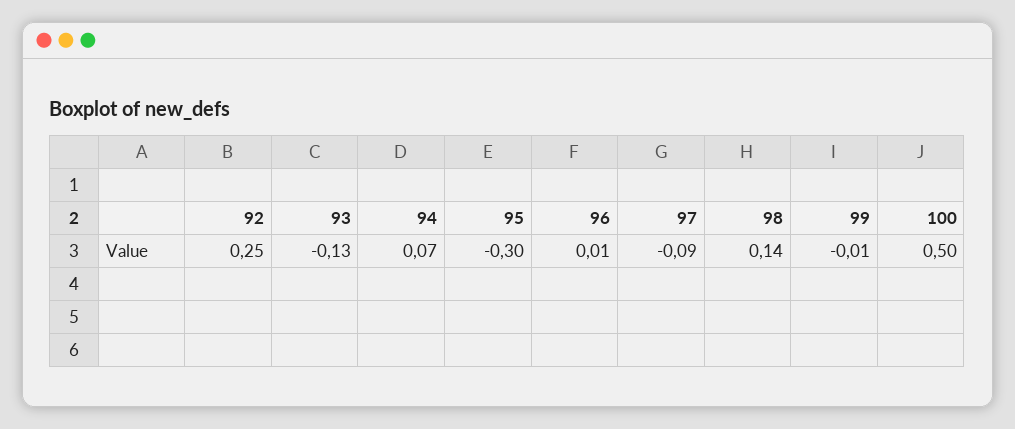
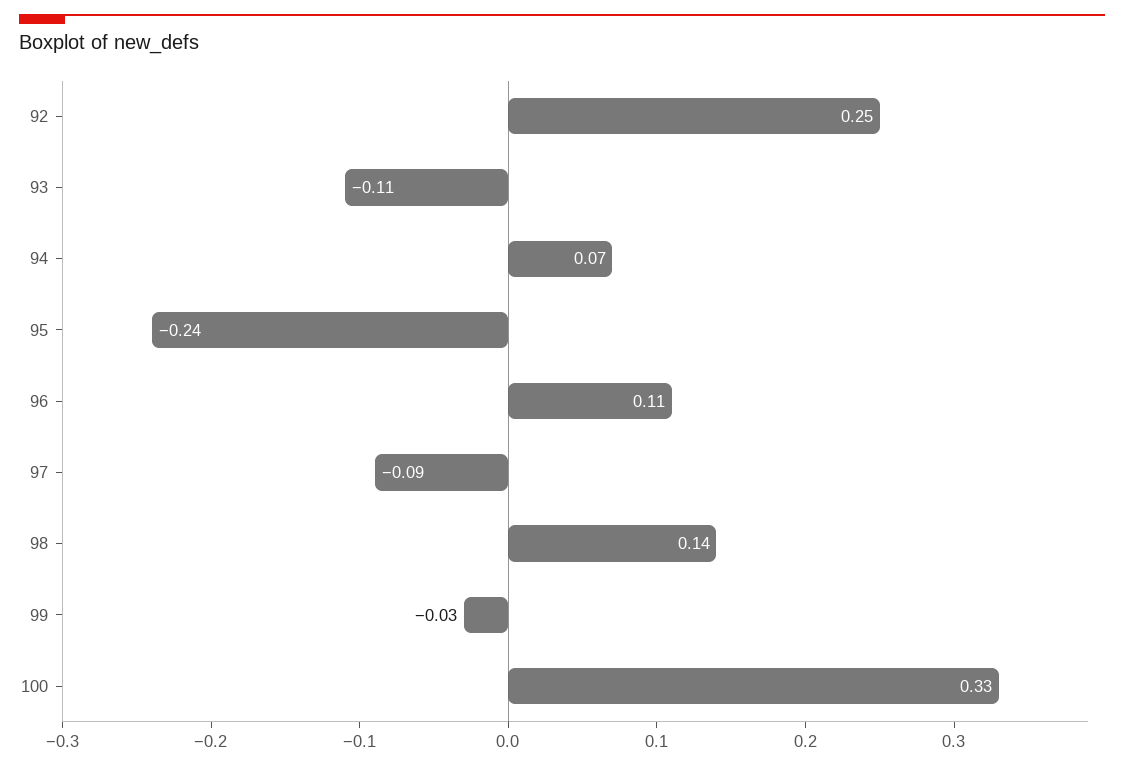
93: -0.13 -> -0.11
95: -0.3 -> -0.24
96: 0.01 -> 0.11
99: -0.01 -> -0.03
100: 0.5 -> 0.33

